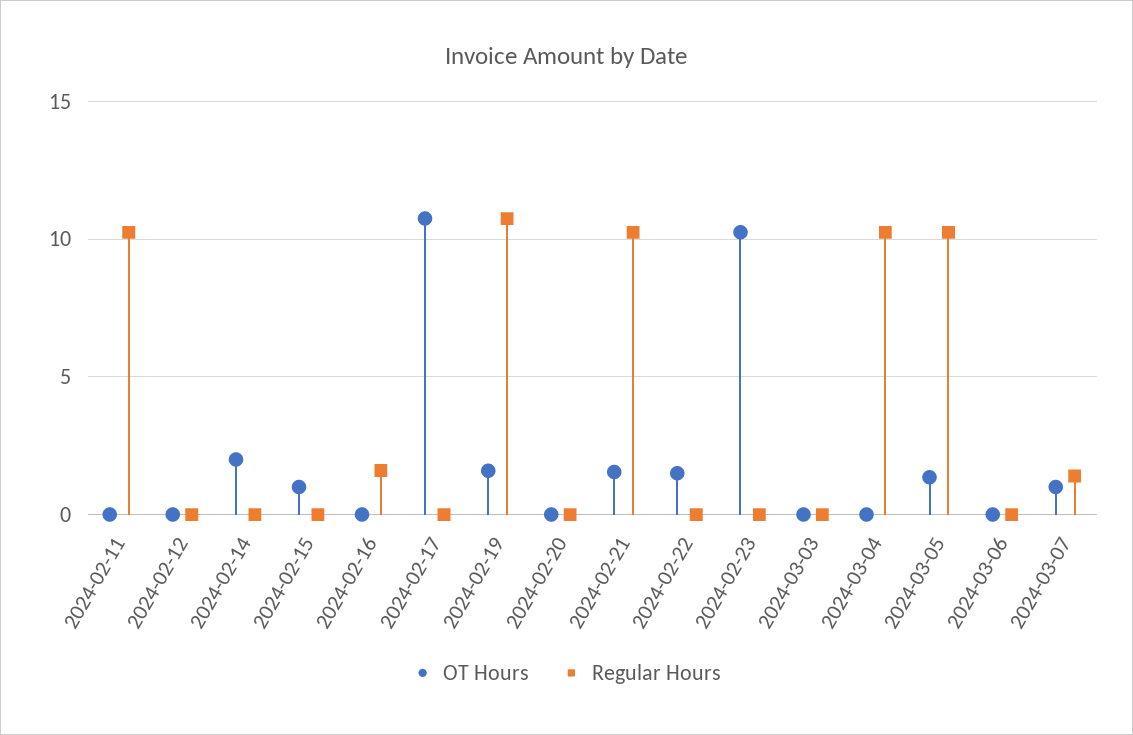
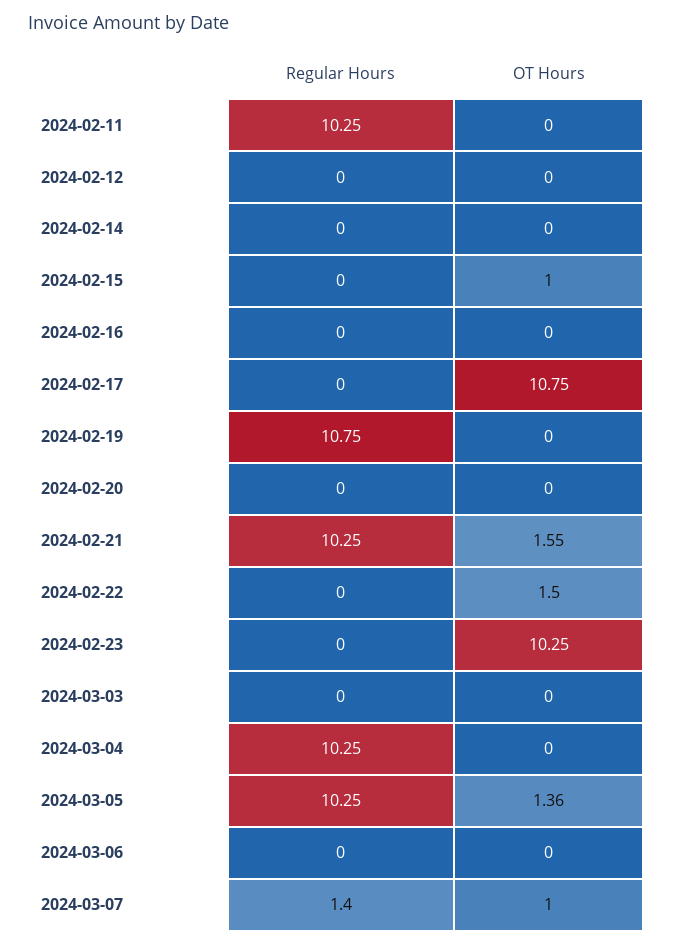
OT Hours, 2024-02-14: 2 -> 0
Regular Hours, 2024-02-16: 1.5 -> 0
OT Hours, 2024-02-19: 1.5 -> 0

